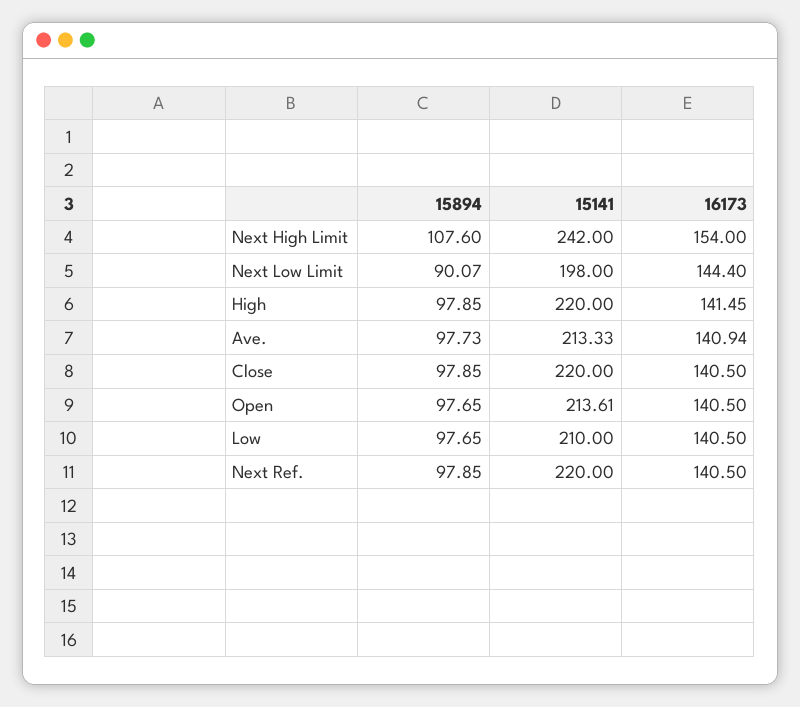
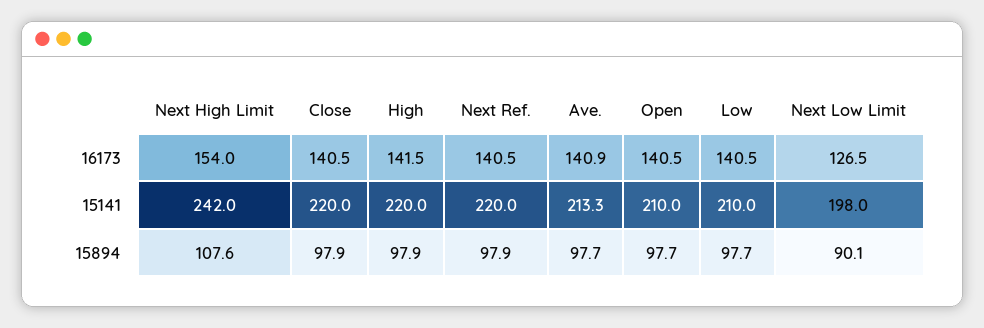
16173, Next Low Limit: 144.4 -> 126.5
15141, Open: 213.61 -> 210

